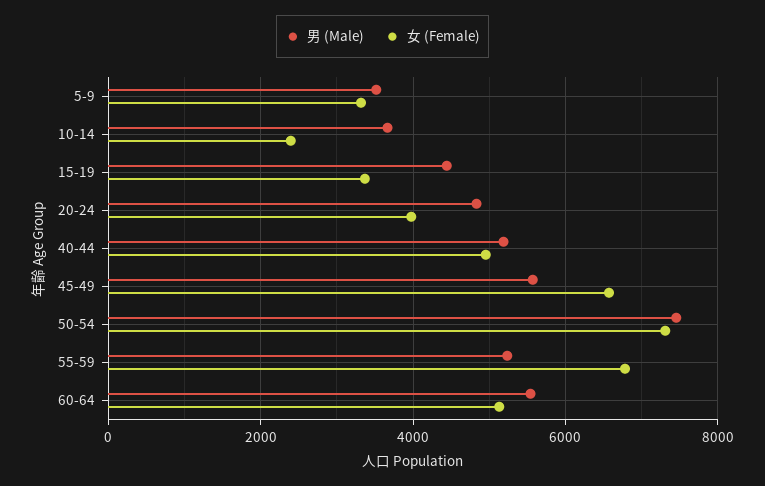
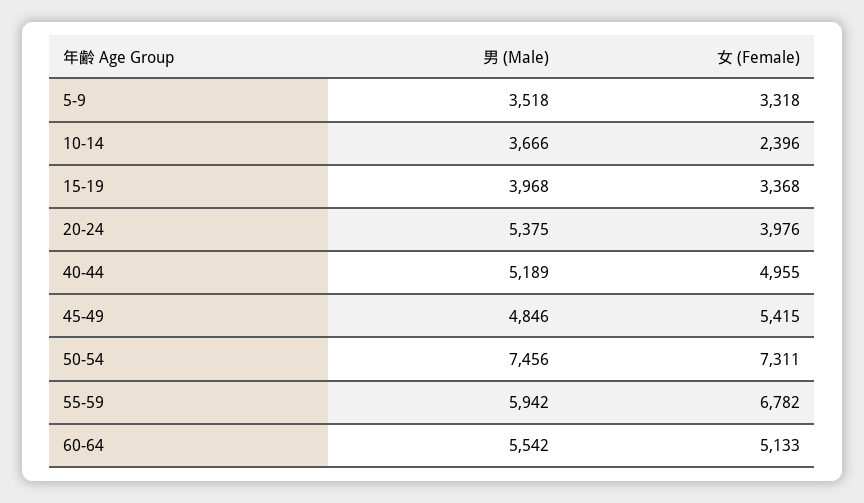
男 (Male), 15-19: 4400 -> 3968
男 (Male), 20-24: 4800 -> 5375
男 (Male), 45-49: 5600 -> 4846
女 (Female), 45-49: 6600 -> 5415
男 (Male), 55-59: 5200 -> 5942

